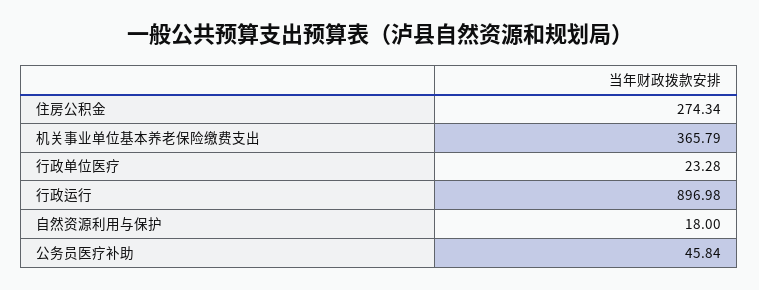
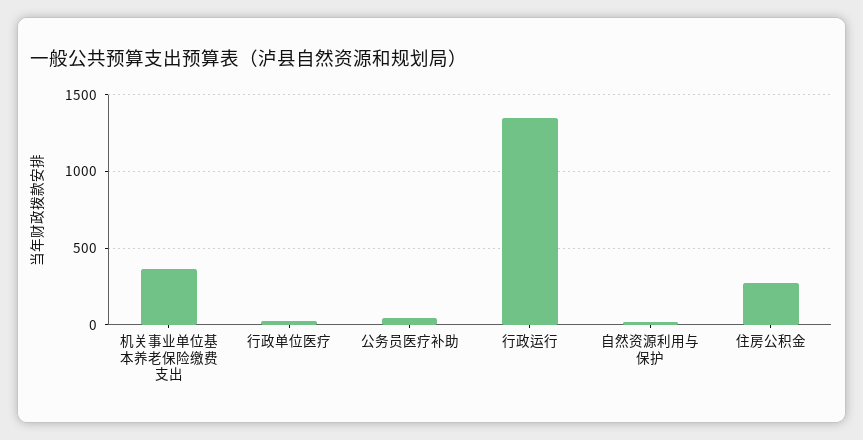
行政运行: 896.98 -> 1350

